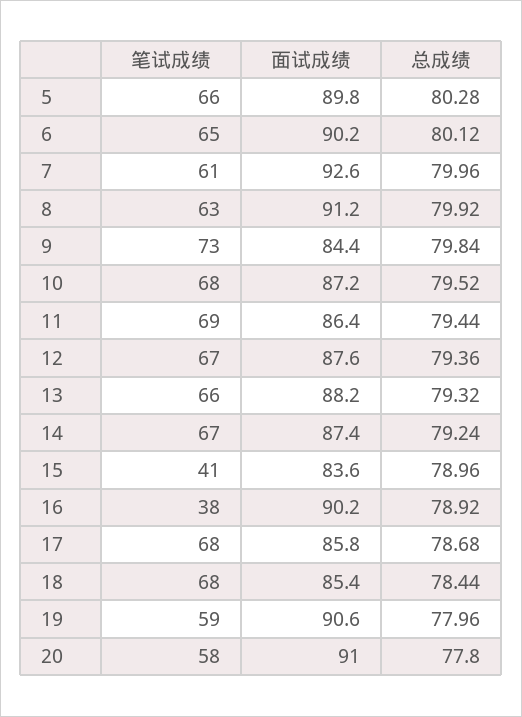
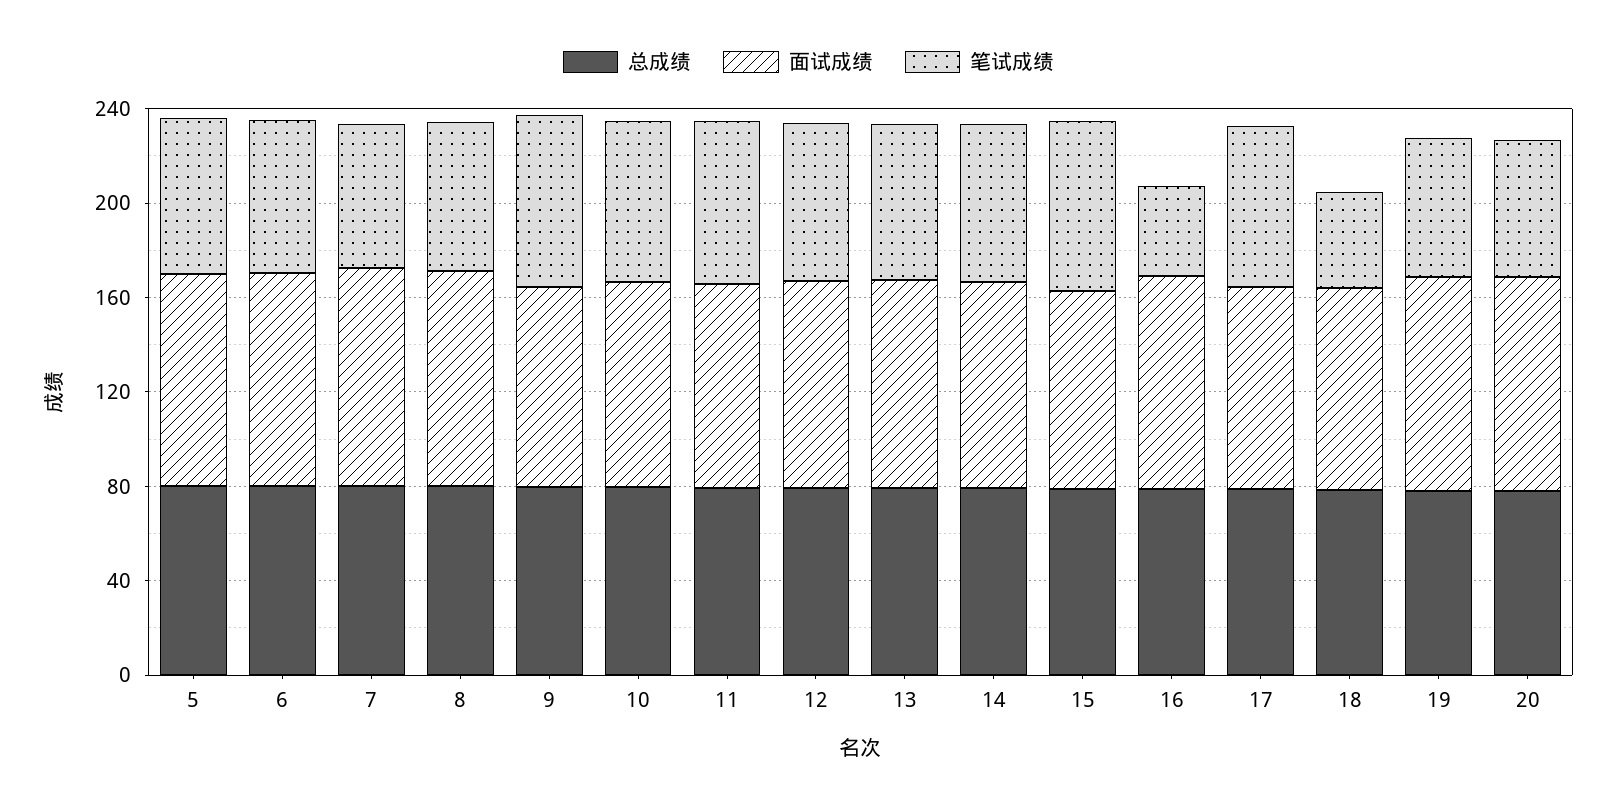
笔试成绩, 15: 41 -> 70
笔试成绩, 18: 68 -> 40

